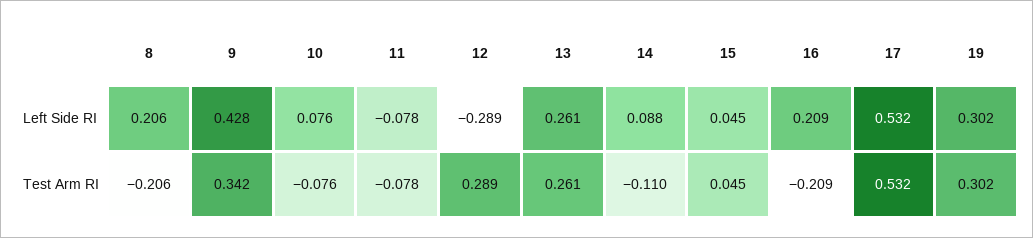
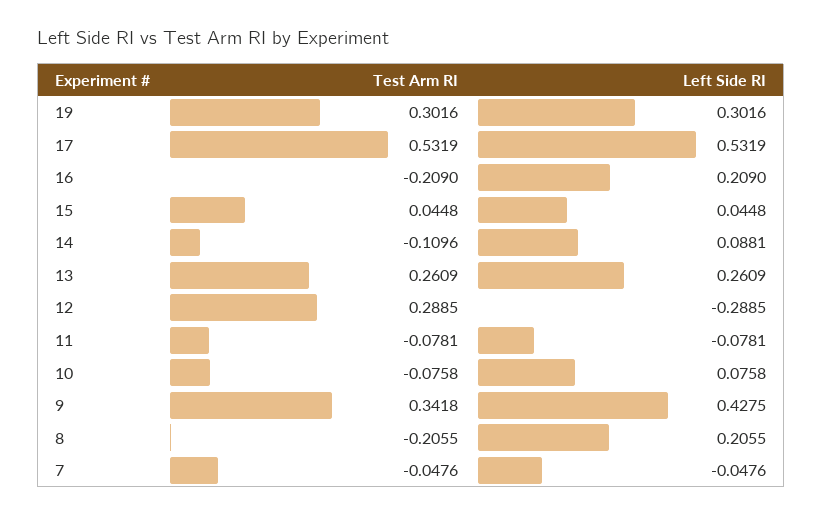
7, Test Arm RI: none -> -0.0476
7, Left Side RI: none -> -0.0476

